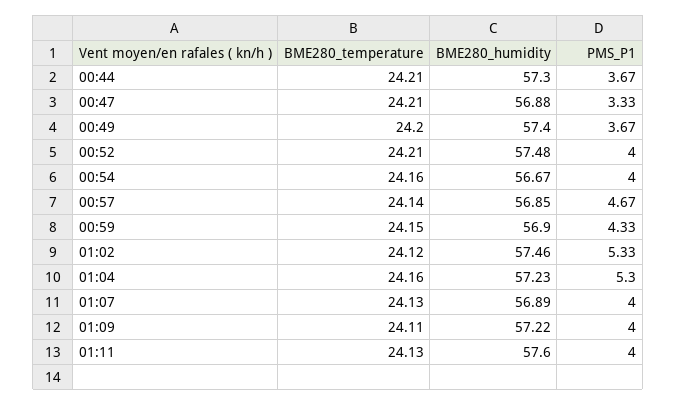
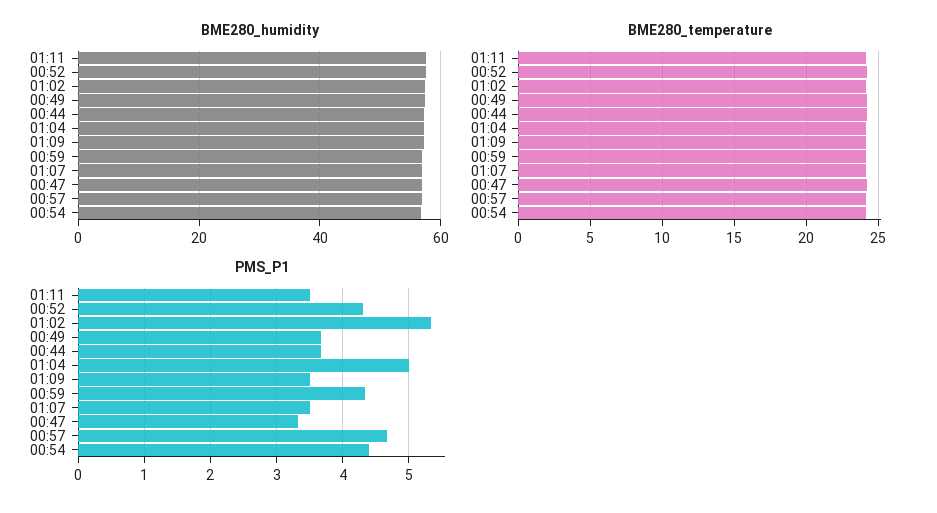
PMS_P1, 00:52: 4 -> 4.3
PMS_P1, 00:54: 4 -> 4.4
PMS_P1, 01:04: 5.3 -> 5
PMS_P1, 01:07: 4 -> 3.5
PMS_P1, 01:09: 4 -> 3.5
PMS_P1, 01:11: 4 -> 3.5

